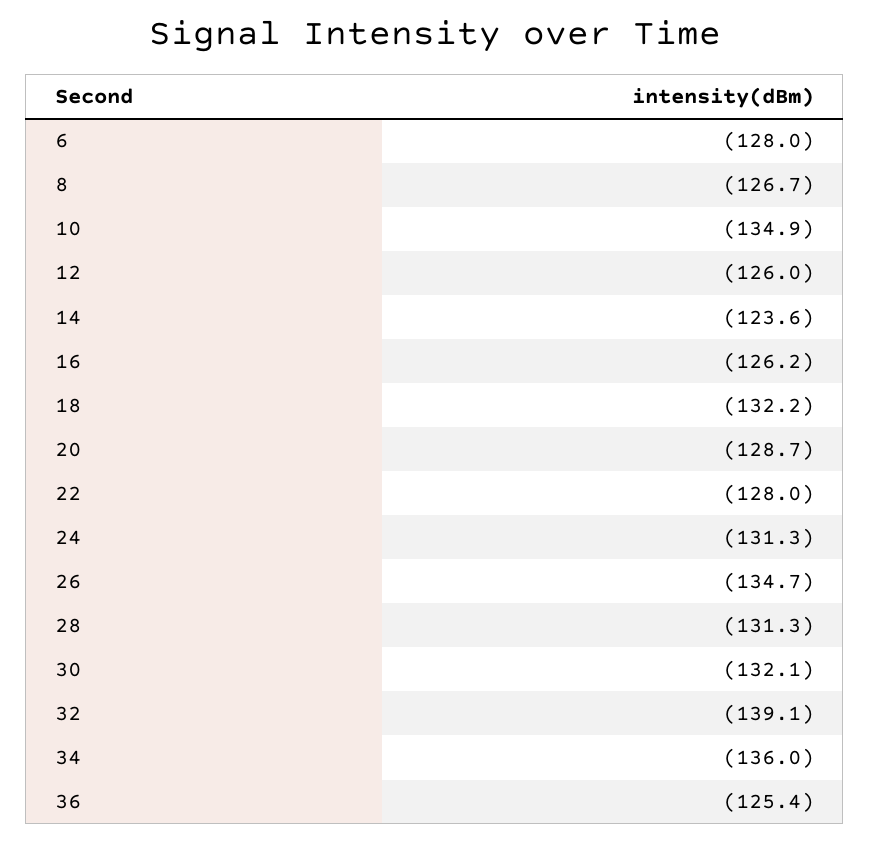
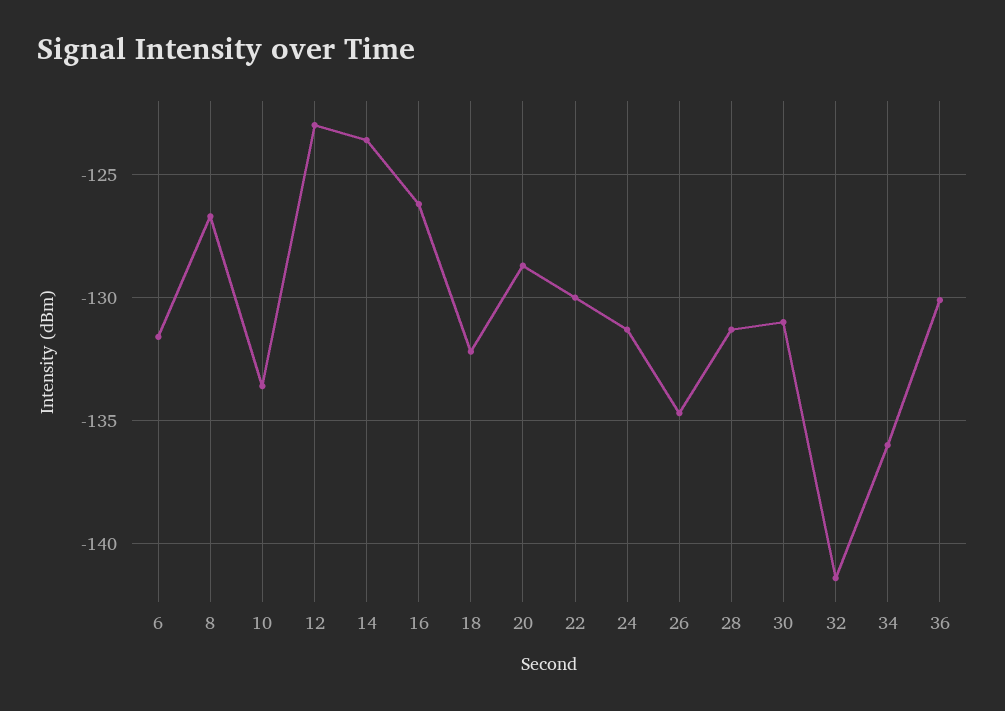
6: -128 -> -131.5
10: -134.9 -> -133.5
12: -126 -> -123
22: -128 -> -130
30: -132.1 -> -131
32: -139.1 -> -141.5
36: -125.4 -> -130

